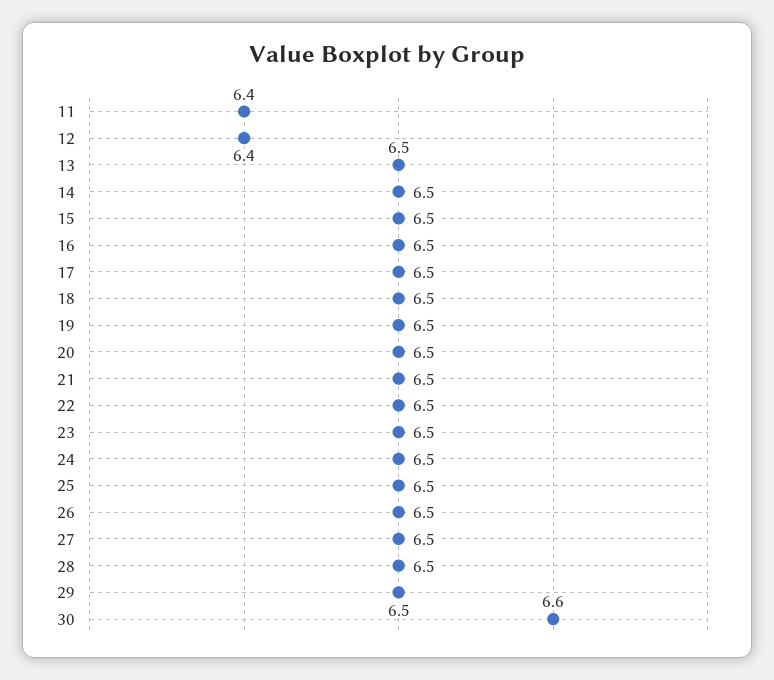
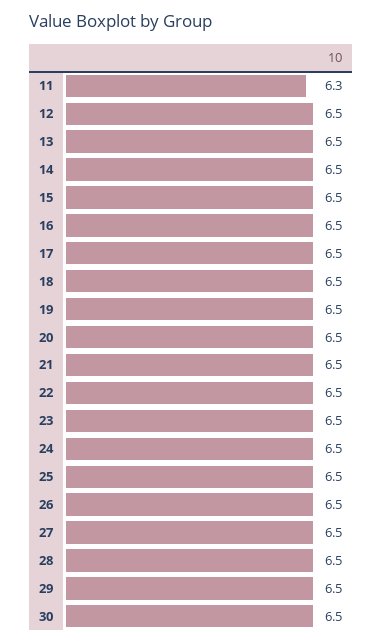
11: 6.4 -> 6.3
12: 6.4 -> 6.5
30: 6.6 -> 6.5

